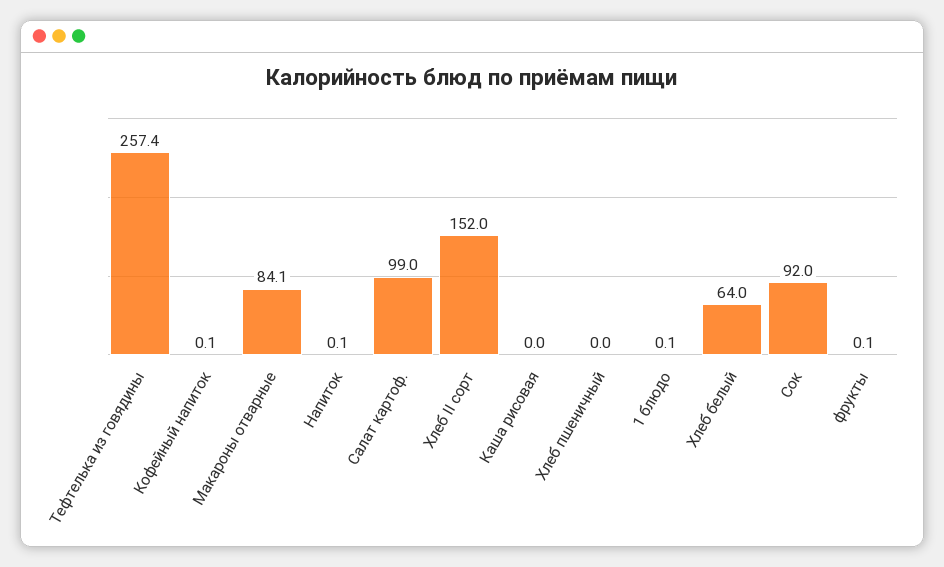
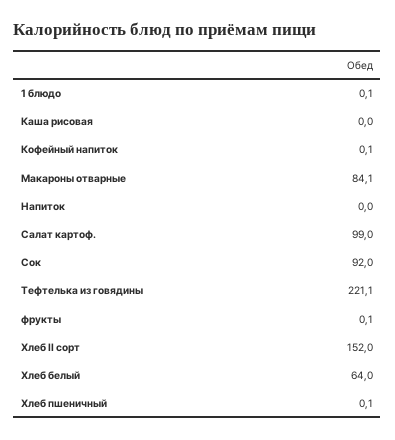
Тефтелька из говядины: 257.4 -> 221.1
Напиток: 0.1 -> 0
Хлеб пшеничный: 0 -> 0.1

